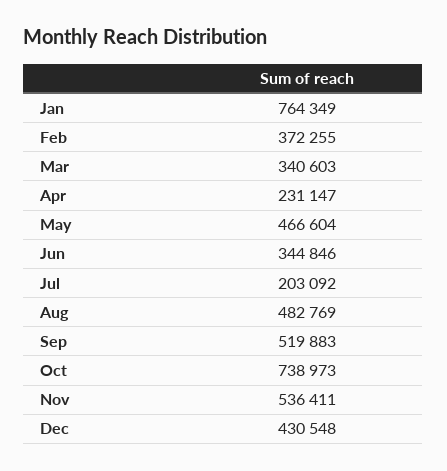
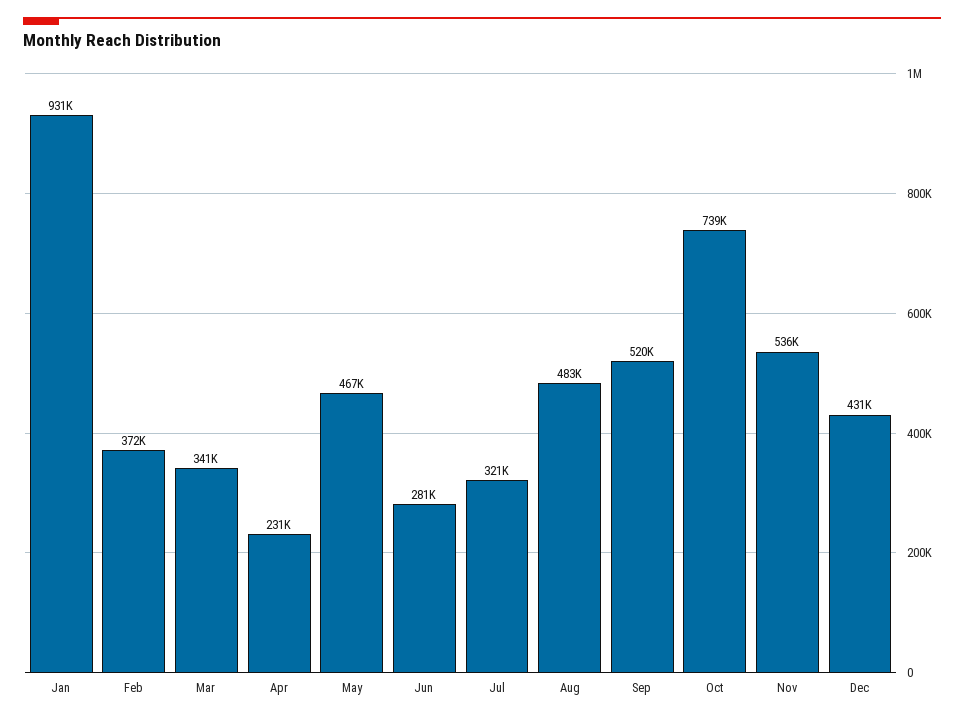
Jan: 764349 -> 931000
Jun: 344846 -> 281000
Jul: 203092 -> 321000

